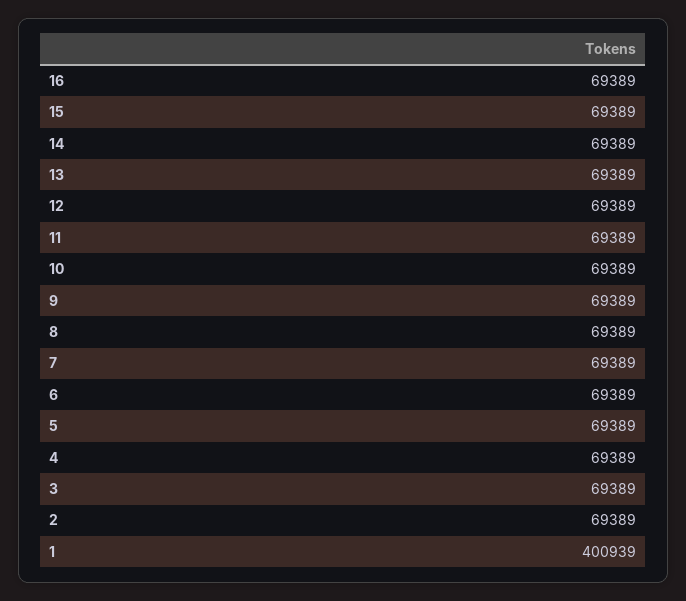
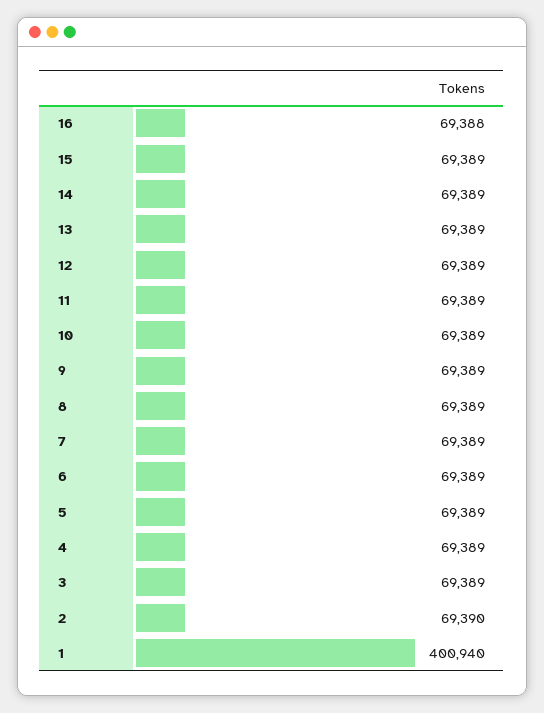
16: 69389 -> 69388
2: 69389 -> 69390
1: 400939 -> 400940

